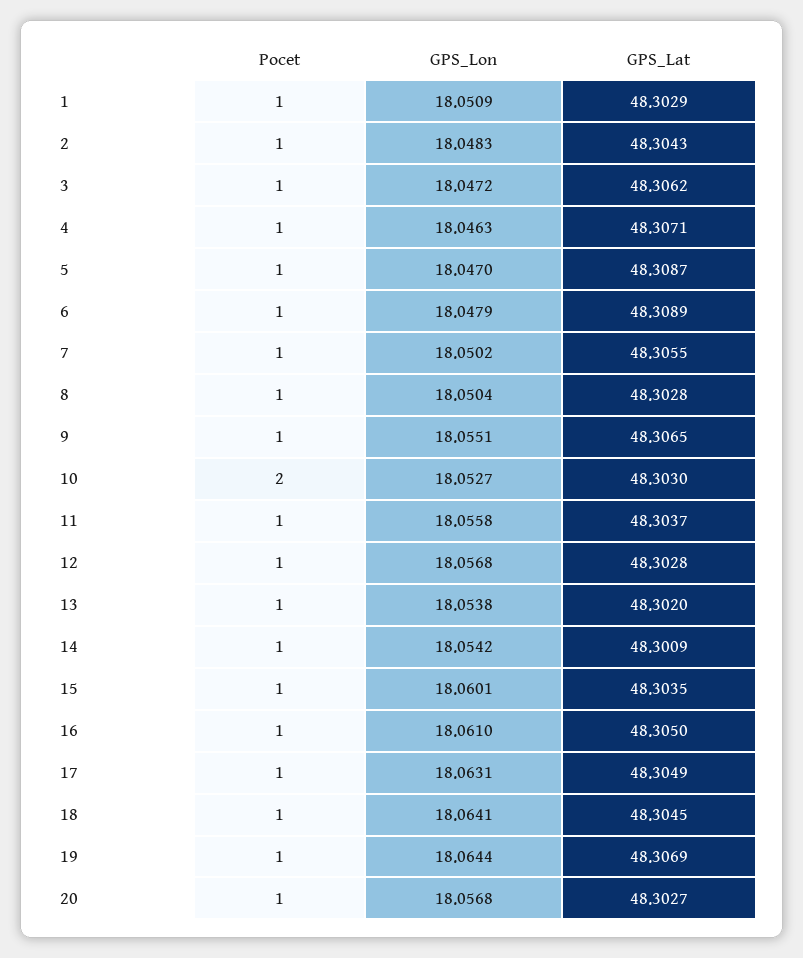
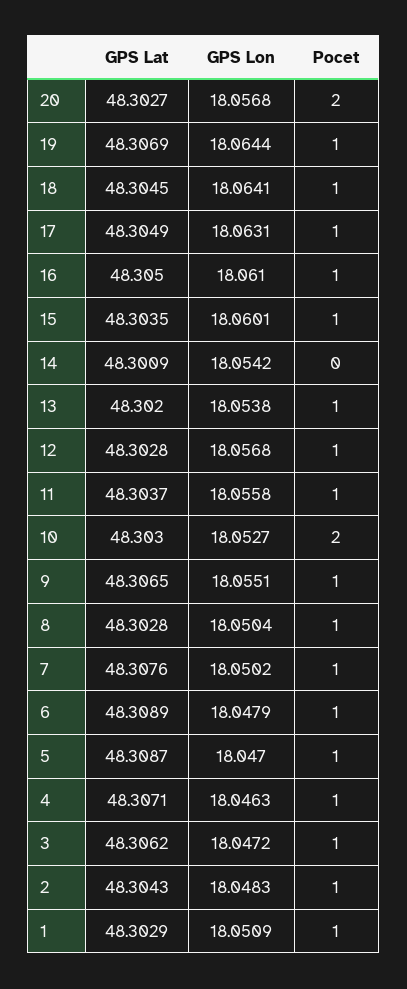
GPS_Lat, 7: 48.3055 -> 48.3076
Pocet, 14: 1 -> 0
Pocet, 20: 1 -> 2

